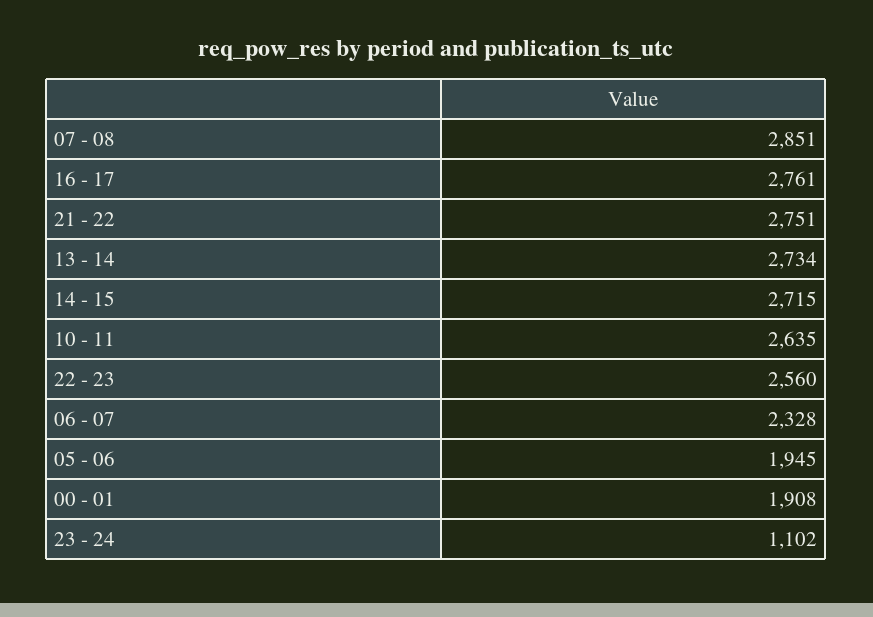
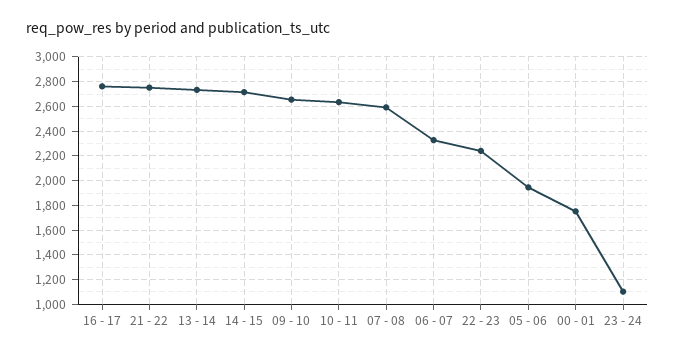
07 - 08: 2851 -> 2600
22 - 23: 2560 -> 2250
00 - 01: 1908 -> 1750
09 - 10: none -> 2650

